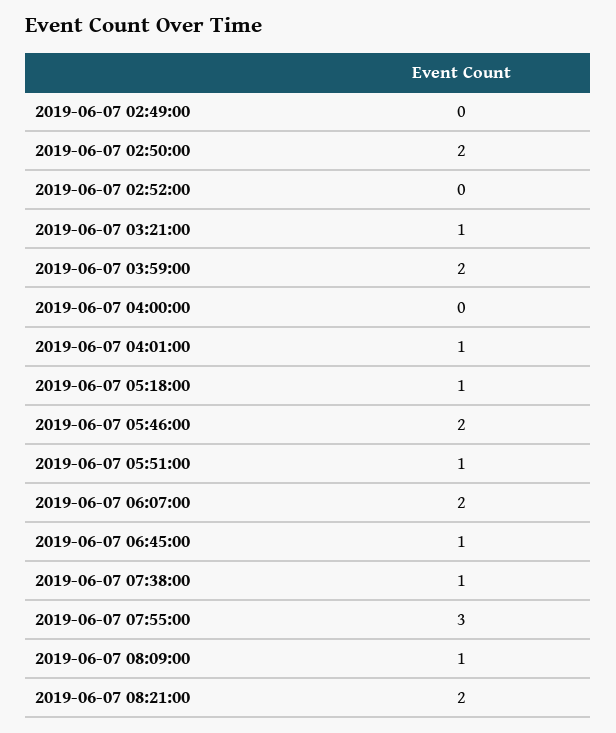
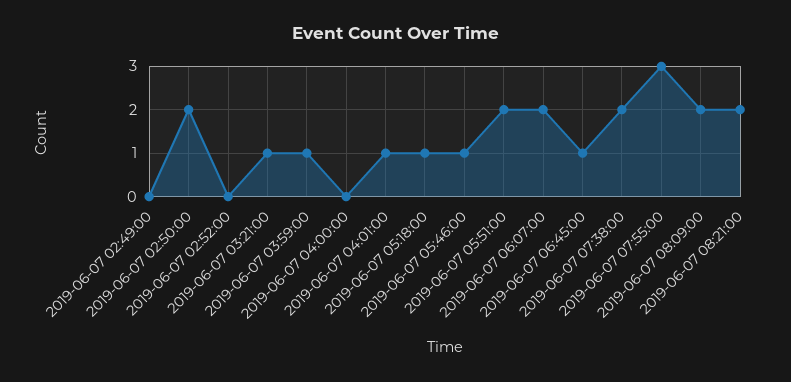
2019-06-07 03:59:00: 2 -> 1
2019-06-07 05:46:00: 2 -> 1
2019-06-07 05:51:00: 1 -> 2
2019-06-07 07:38:00: 1 -> 2
2019-06-07 08:09:00: 1 -> 2

